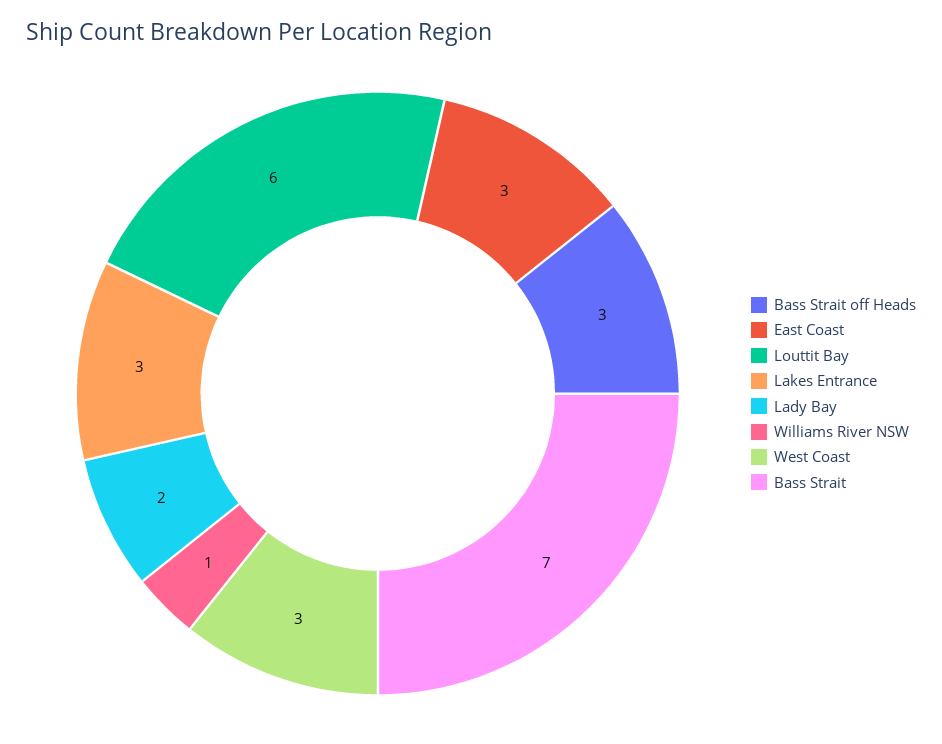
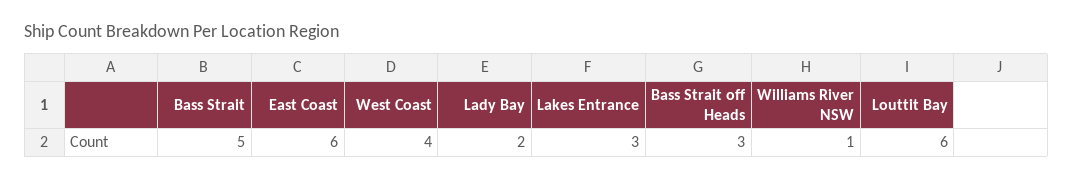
East Coast: 3 -> 6
West Coast: 3 -> 4
Bass Strait: 7 -> 5

